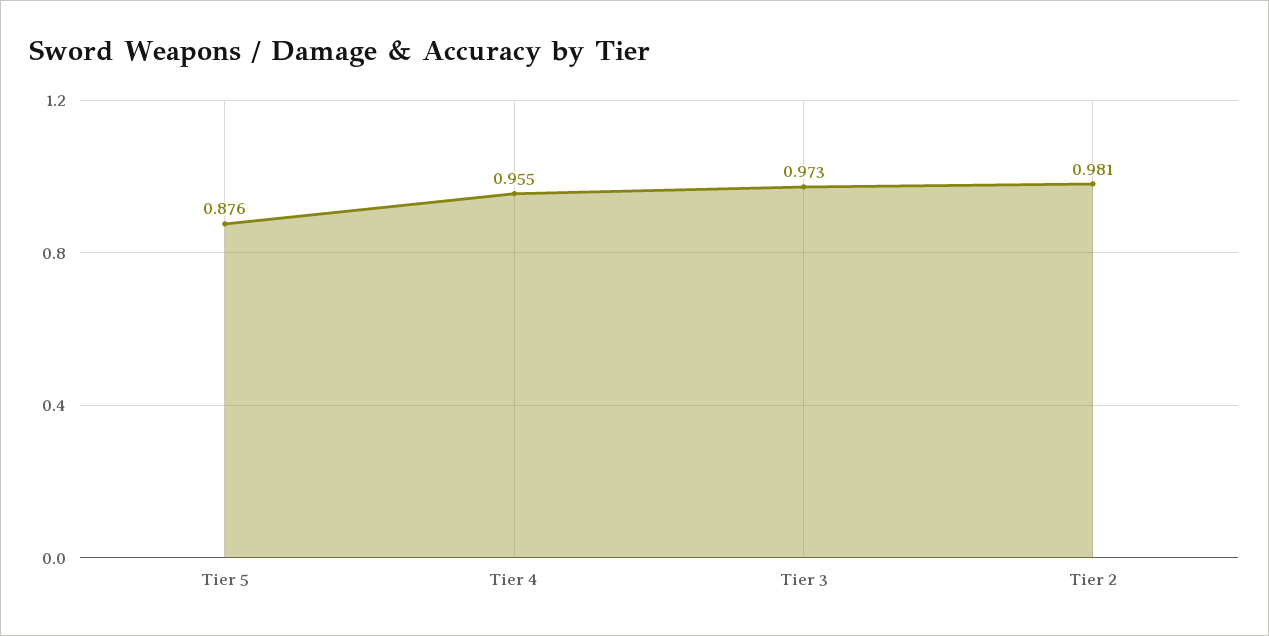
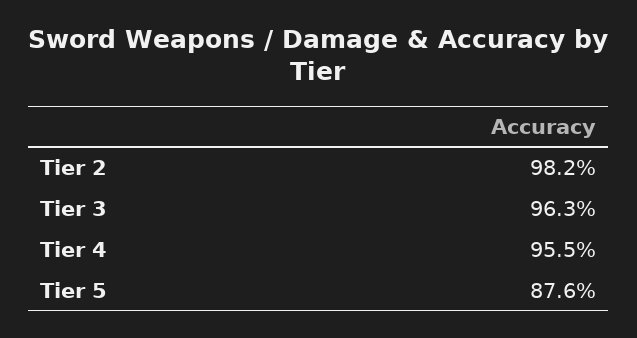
Tier 3: 0.973 -> 0.963
Tier 2: 0.981 -> 0.982

